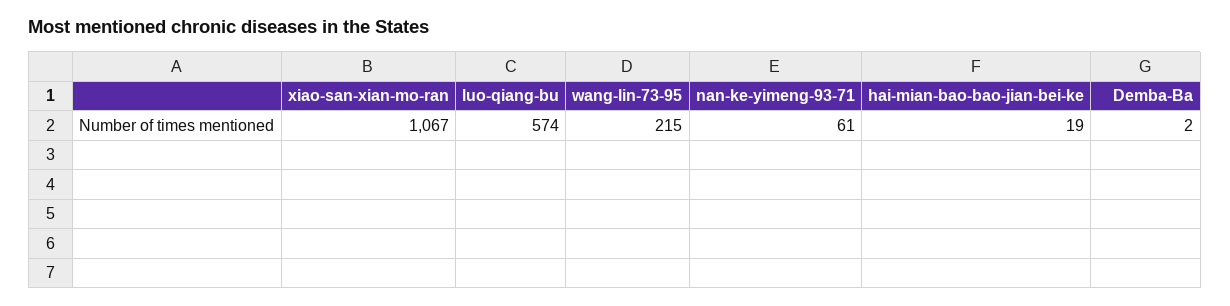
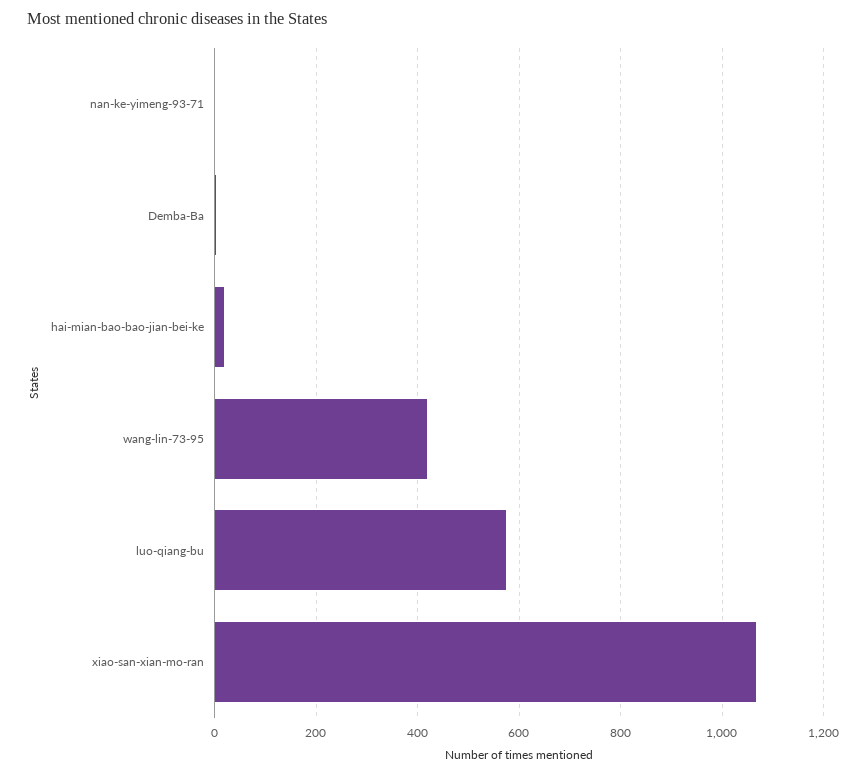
wang-lin-73-95: 215 -> 420
nan-ke-yimeng-93-71: 61 -> 0

